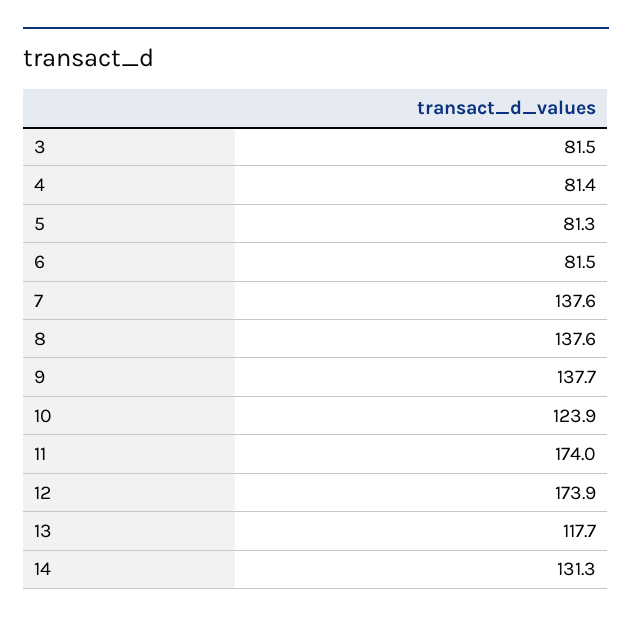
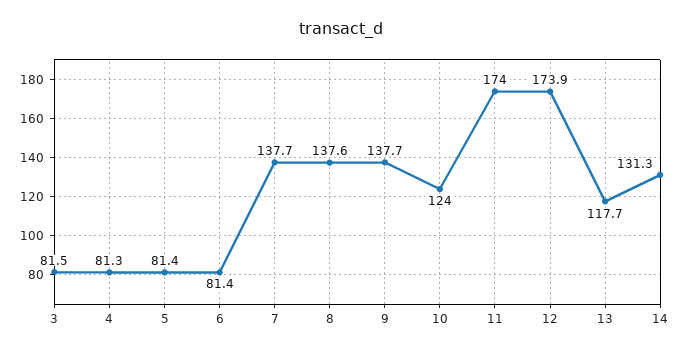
4: 81.4 -> 81.3
5: 81.3 -> 81.4
6: 81.5 -> 81.4
7: 137.6 -> 137.7
10: 123.9 -> 124

